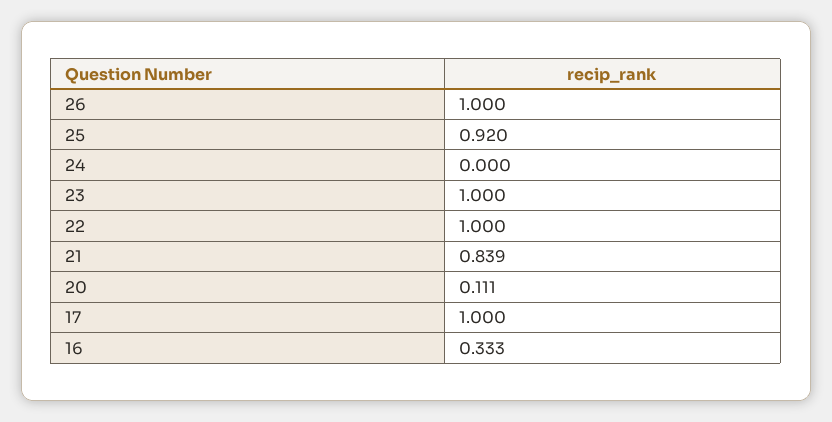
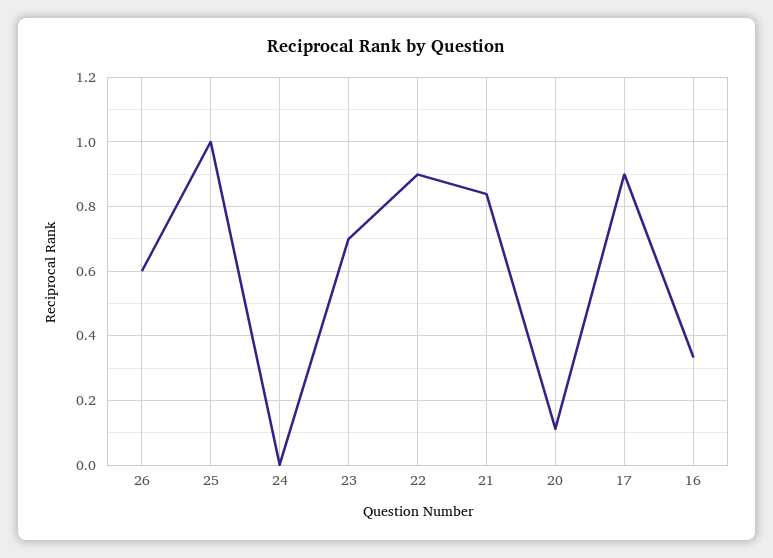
26: 1 -> 0.6
25: 0.92 -> 1
23: 1 -> 0.7
22: 1 -> 0.9
17: 1 -> 0.9

